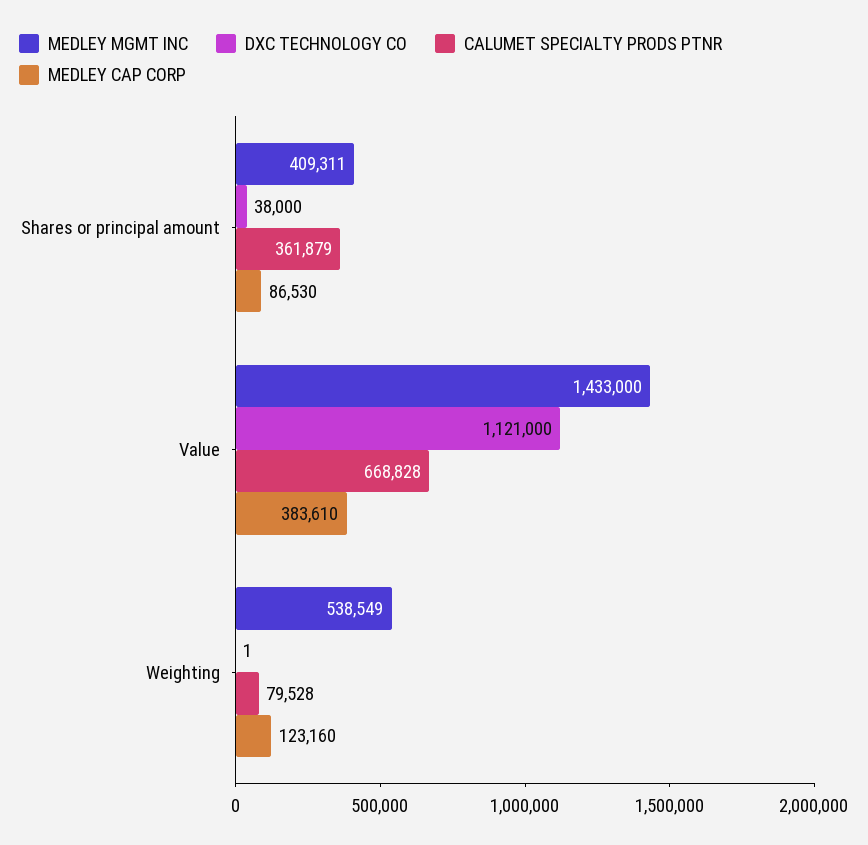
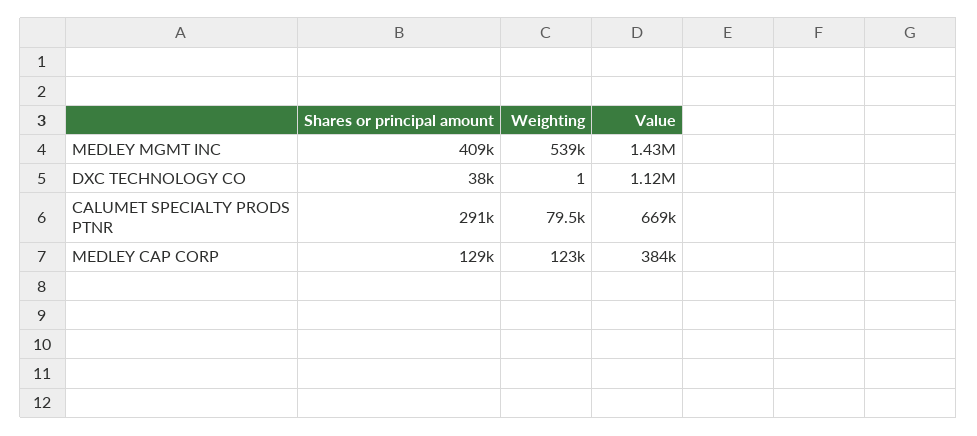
CALUMET SPECIALTY PRODS PTNR, Shares or principal amount: 361879 -> 291000
MEDLEY CAP CORP, Shares or principal amount: 86530 -> 129000

